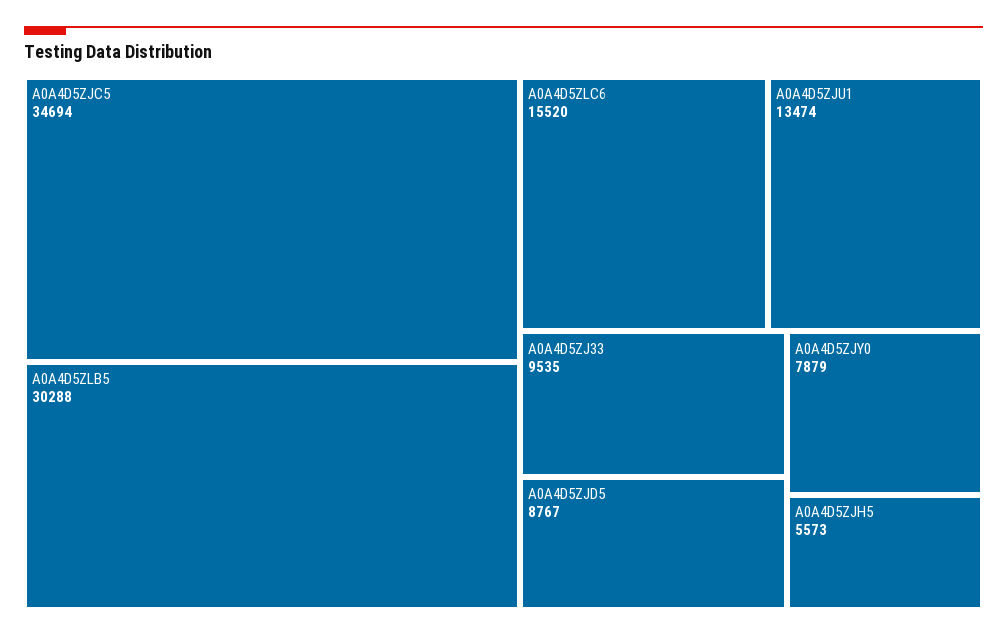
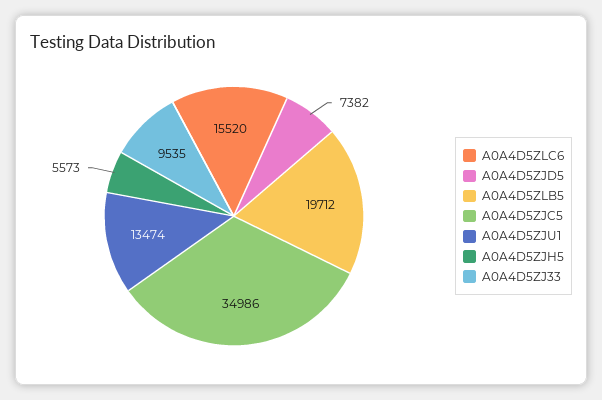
A0A4D5ZJC5: 34694 -> 34986
A0A4D5ZLB5: 30288 -> 19712
A0A4D5ZJD5: 8767 -> 7382
A0A4D5ZJY0: 7879 -> none

